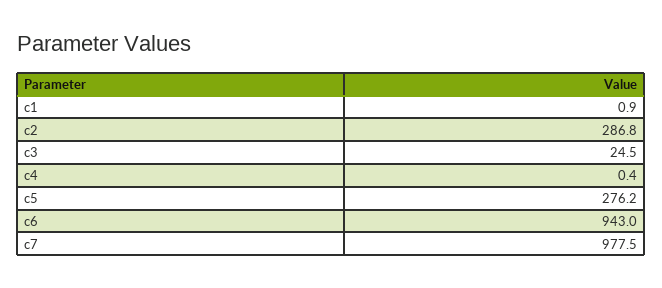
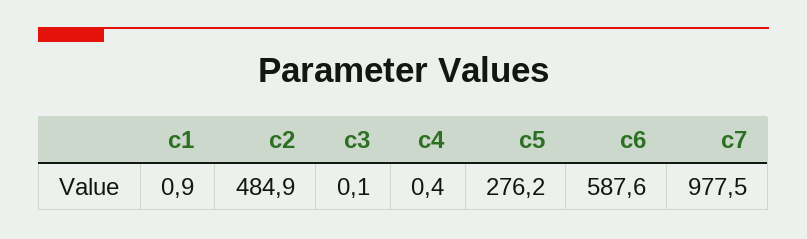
c2: 286.8 -> 484.9
c3: 24.5 -> 0.1
c6: 943 -> 587.6

